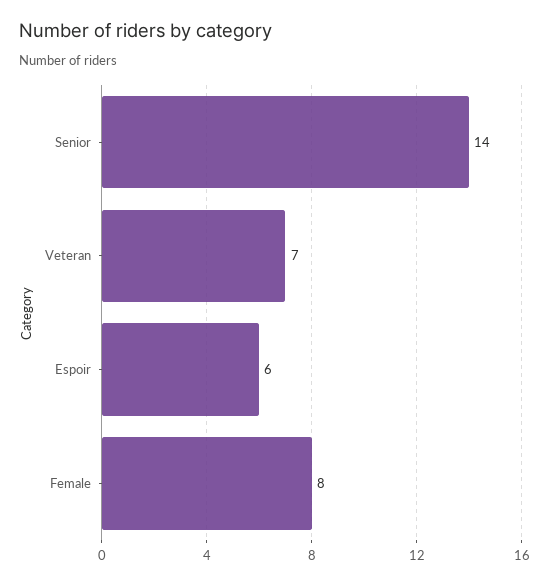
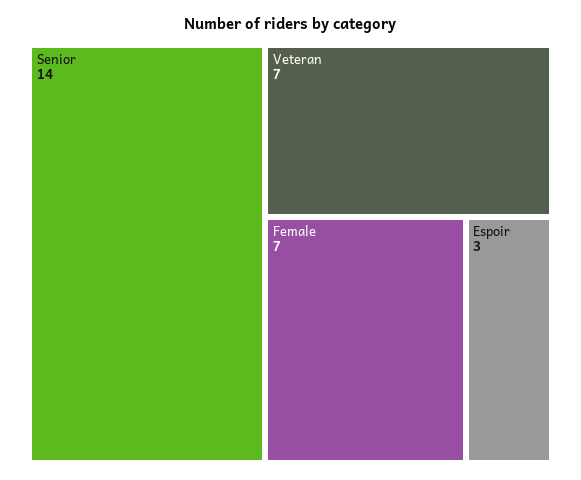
Espoir: 6 -> 3
Female: 8 -> 7

